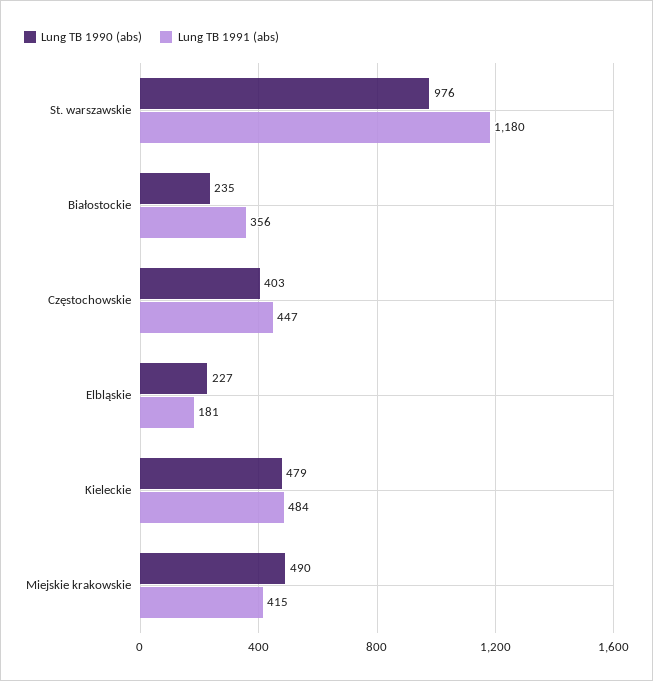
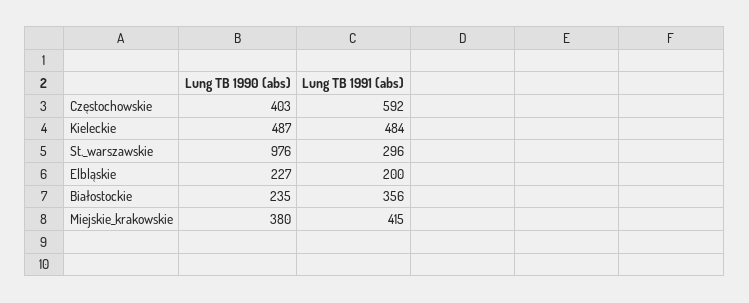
Lung TB 1991 (abs), St. warszawskie: 1180 -> 296
Lung TB 1991 (abs), Częstochowskie: 447 -> 592
Lung TB 1991 (abs), Elbląskie: 181 -> 200
Lung TB 1990 (abs), Kieleckie: 479 -> 487
Lung TB 1990 (abs), Miejskie krakowskie: 490 -> 380

